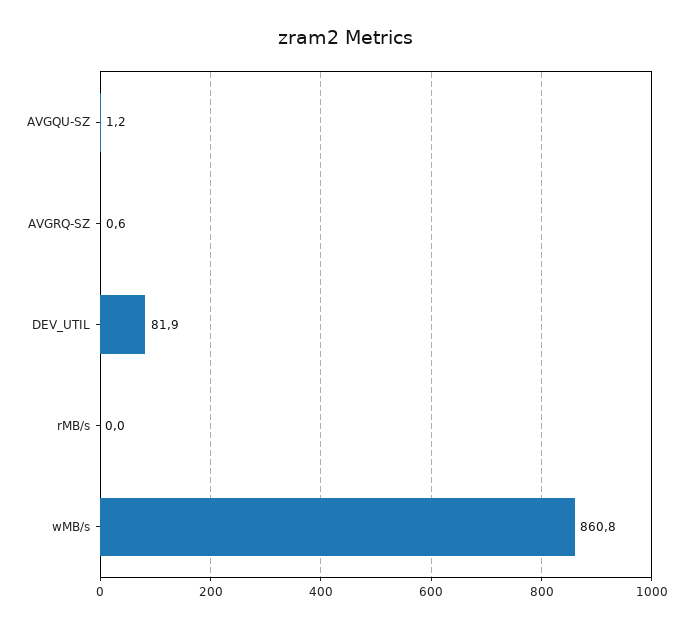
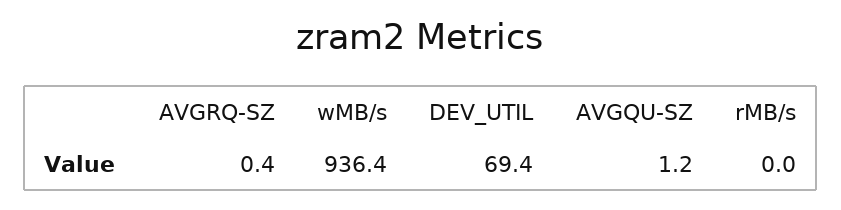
AVGRQ-SZ: 0.6 -> 0.4
DEV_UTIL: 81.9 -> 69.4
wMB/s: 860.8 -> 936.4

